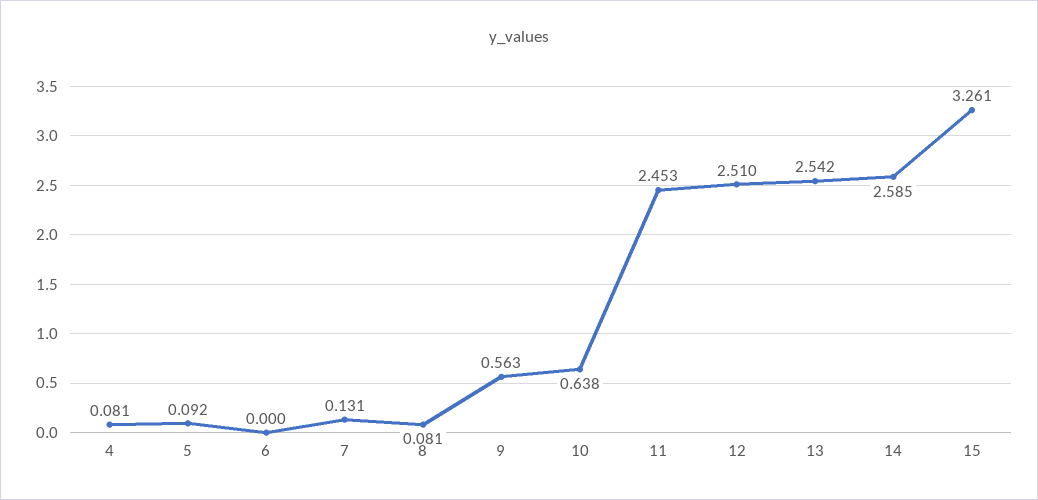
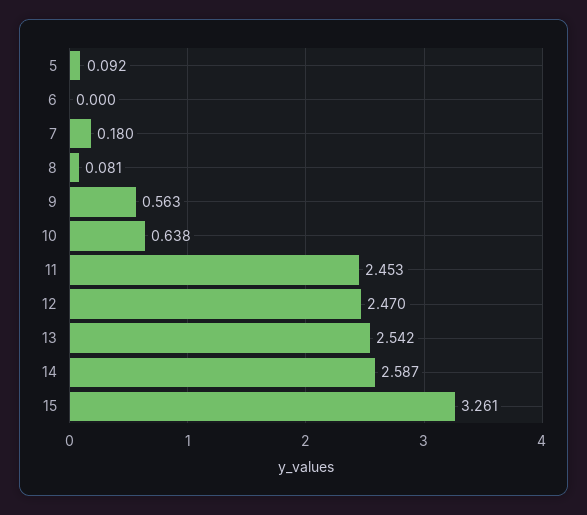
4: 0.081 -> none
7: 0.131 -> 0.18
12: 2.51 -> 2.47
14: 2.585 -> 2.587

